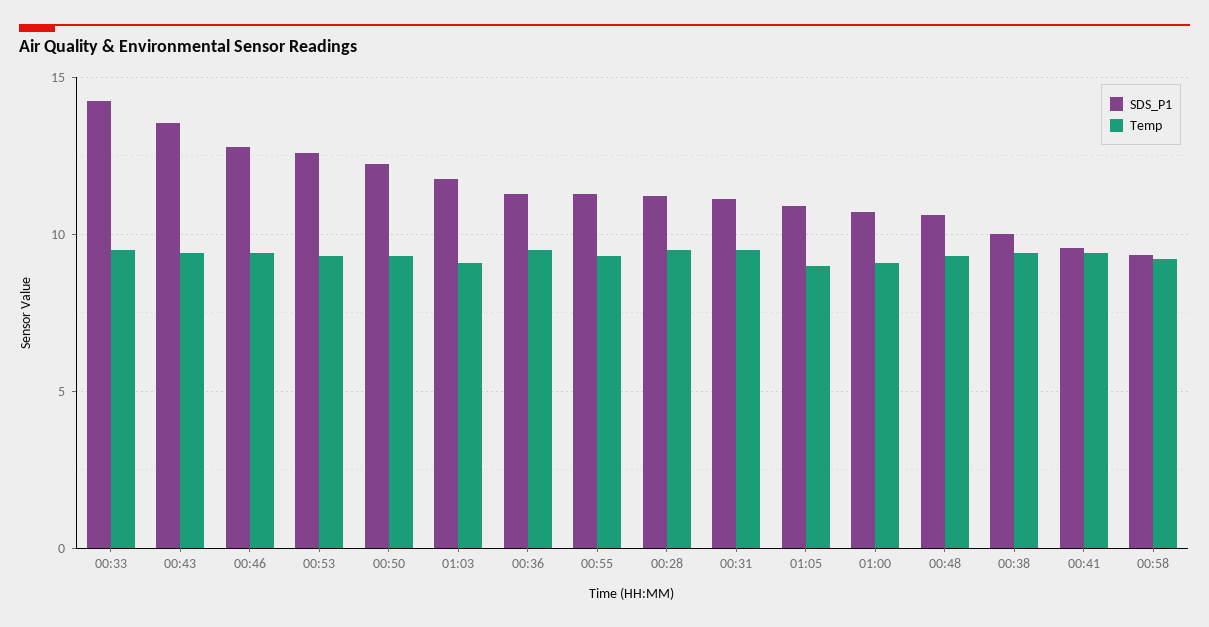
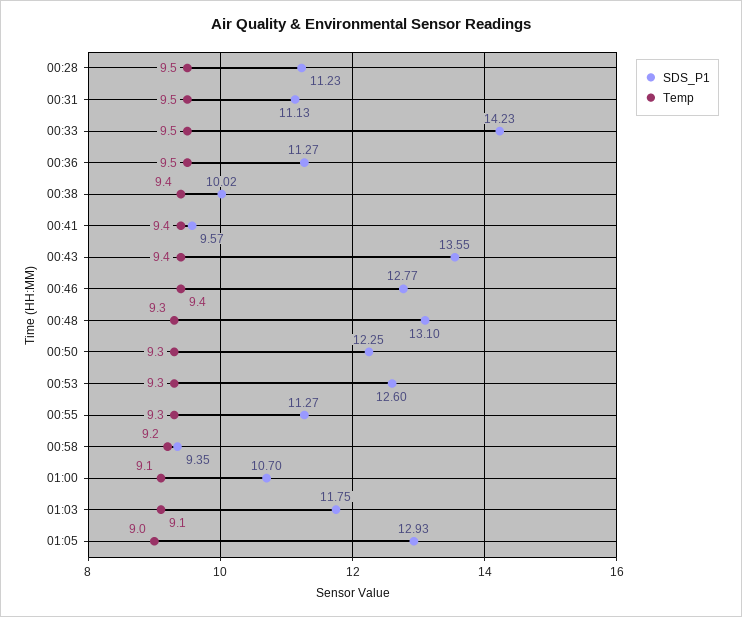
SDS_P1, 01:05: 11 -> 12.93
SDS_P1, 00:48: 10.5 -> 13.1

